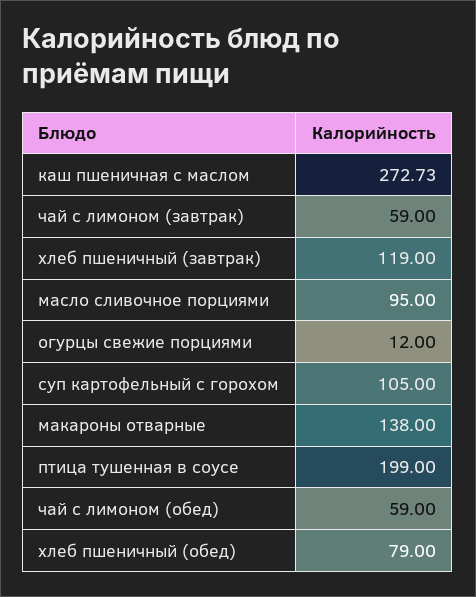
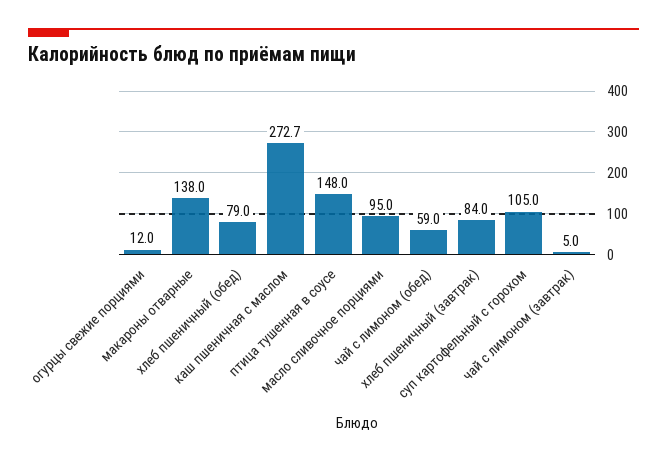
чай с лимоном (завтрак): 59 -> 5
хлеб пшеничный (завтрак): 119 -> 84
птица тушенная в соусе: 199 -> 148

